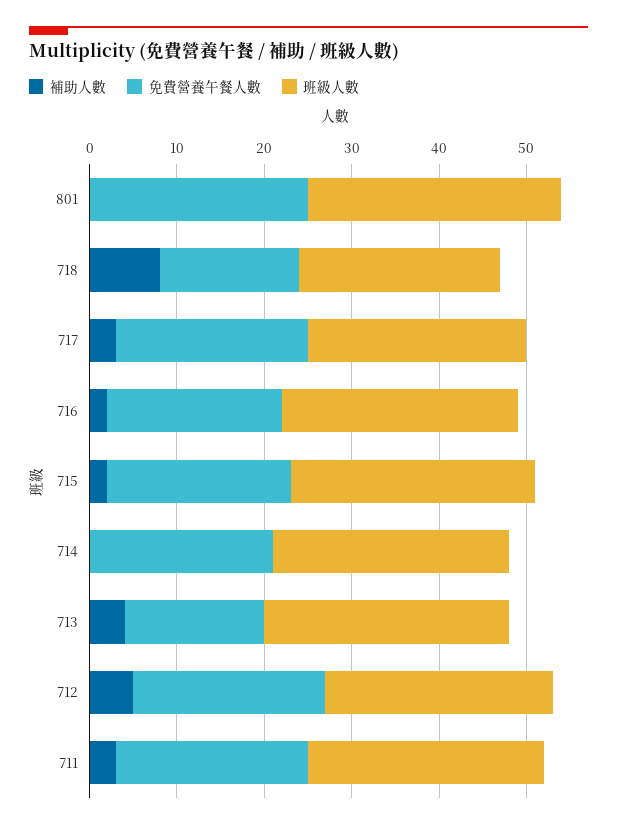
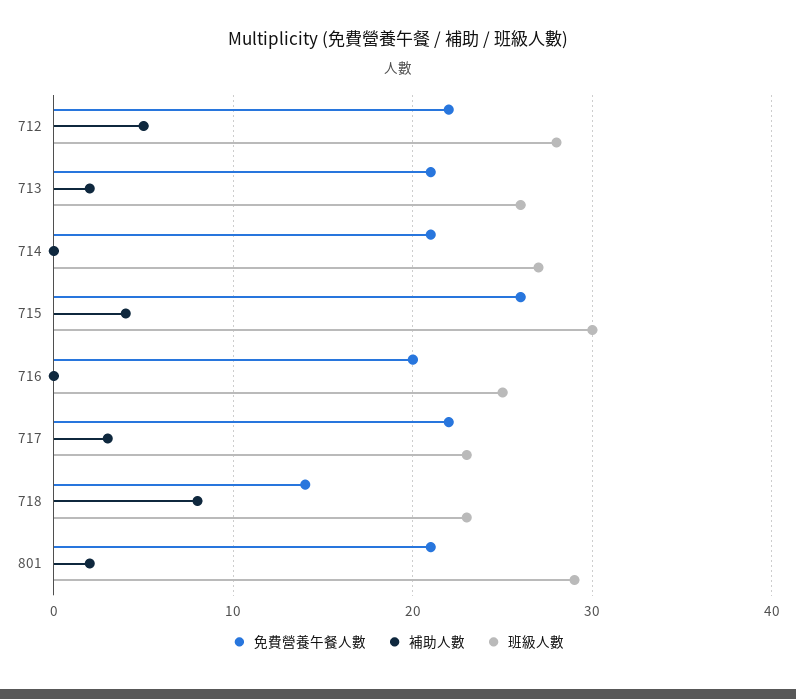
補助人數, 801: 0 -> 2
免費營養午餐人數, 801: 25 -> 21
免費營養午餐人數, 718: 16 -> 14
班級人數, 717: 25 -> 23
補助人數, 716: 2 -> 0
班級人數, 716: 27 -> 25
補助人數, 715: 2 -> 4
免費營養午餐人數, 715: 21 -> 26
班級人數, 715: 28 -> 30
補助人數, 713: 4 -> 2
免費營養午餐人數, 713: 16 -> 21
班級人數, 713: 28 -> 26
班級人數, 712: 26 -> 28
補助人數, 711: 3 -> none
免費營養午餐人數, 711: 22 -> none
班級人數, 711: 27 -> none

